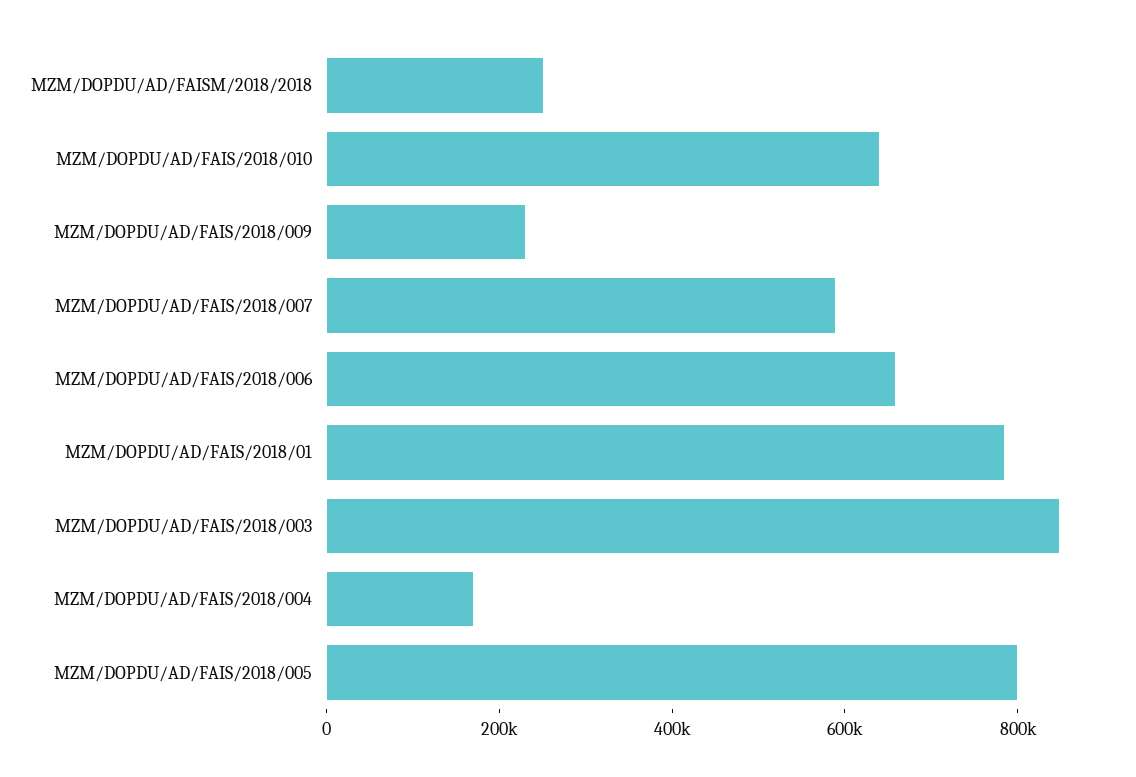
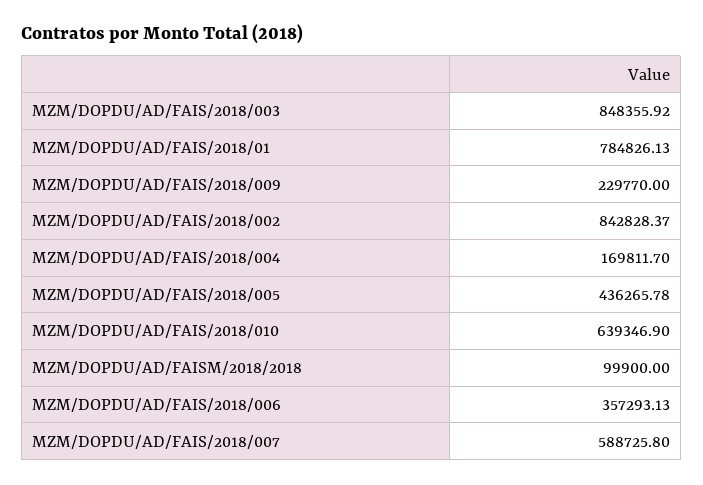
MZM/DOPDU/AD/FAISM/2018/2018: 250000 -> 99900
MZM/DOPDU/AD/FAIS/2018/006: 650000 -> 357293.13
MZM/DOPDU/AD/FAIS/2018/005: 800000 -> 436265.78
MZM/DOPDU/AD/FAIS/2018/002: none -> 842828.37

